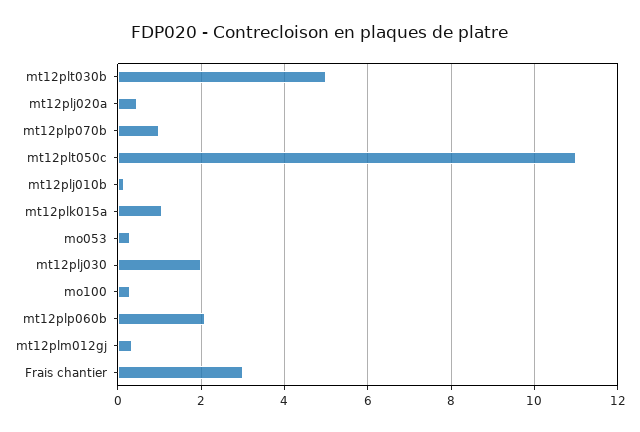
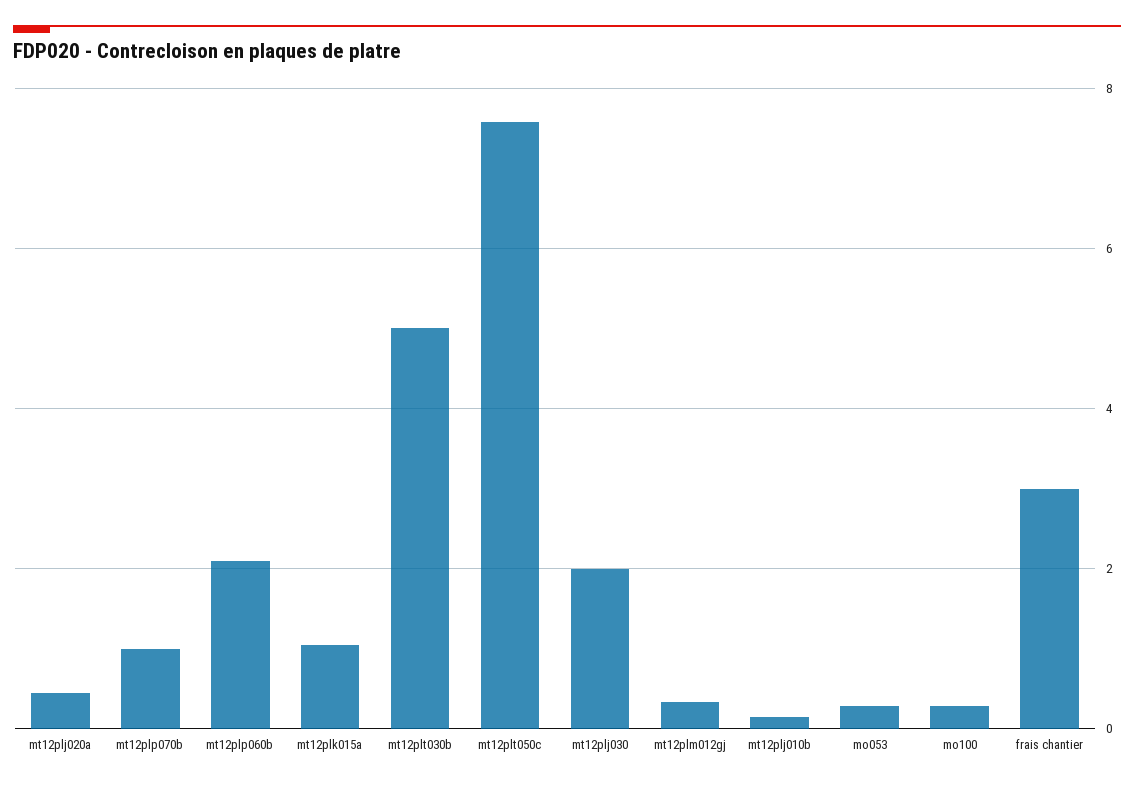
mt12plt050c: 11 -> 7.6

